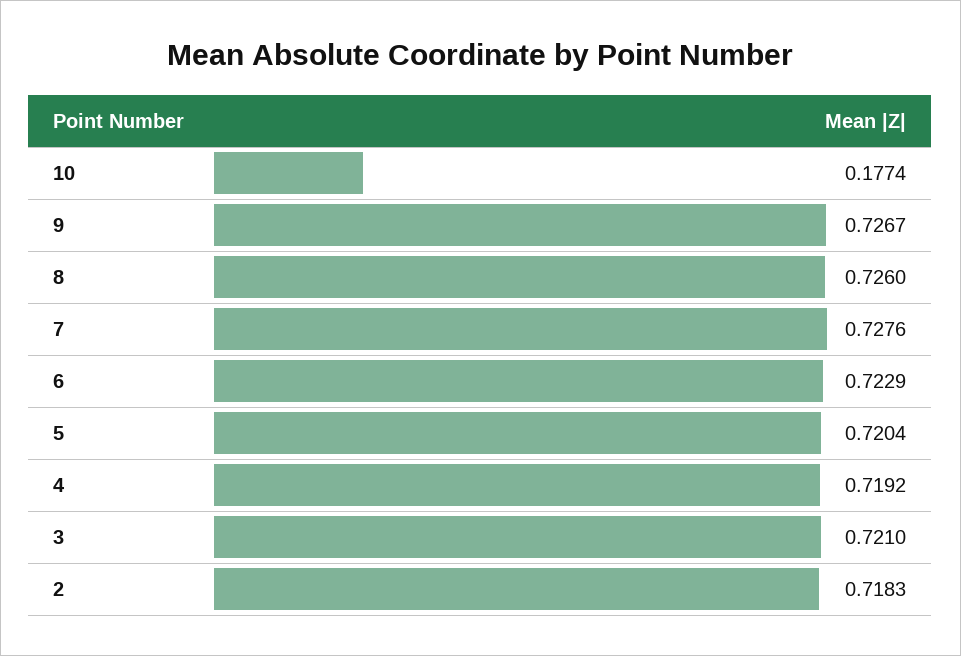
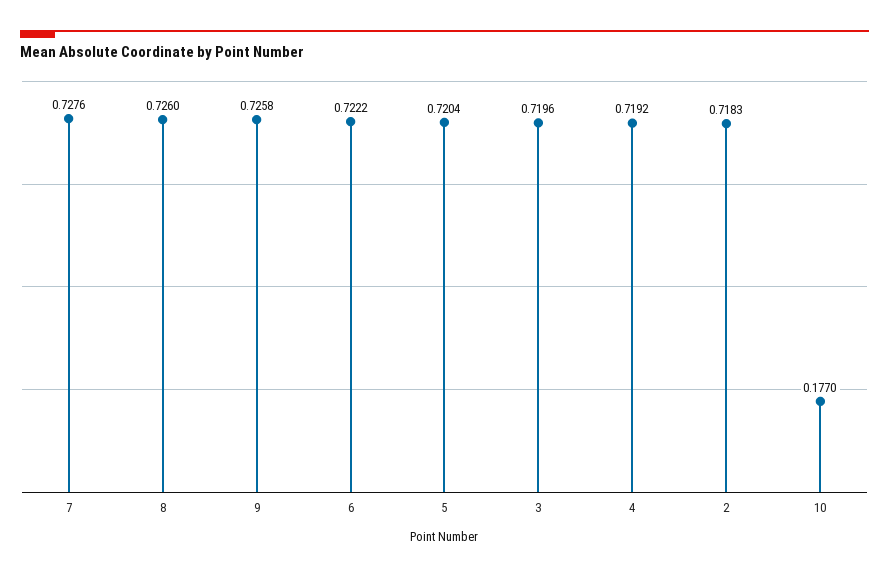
10: 0.1774 -> 0.177
9: 0.7267 -> 0.7258
6: 0.7229 -> 0.7222
3: 0.721 -> 0.7196

